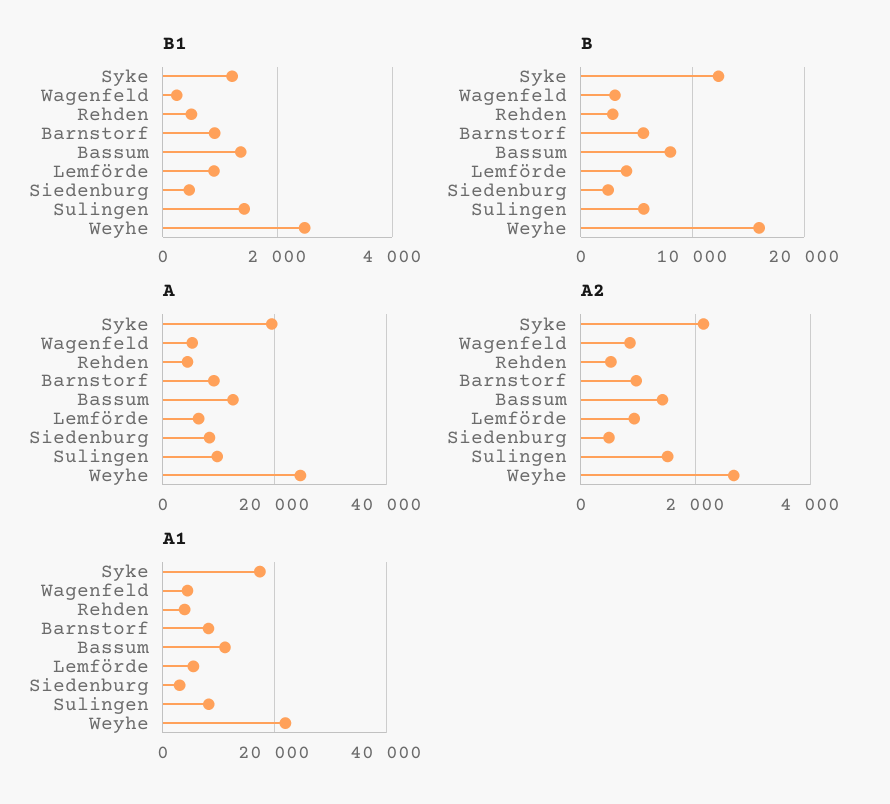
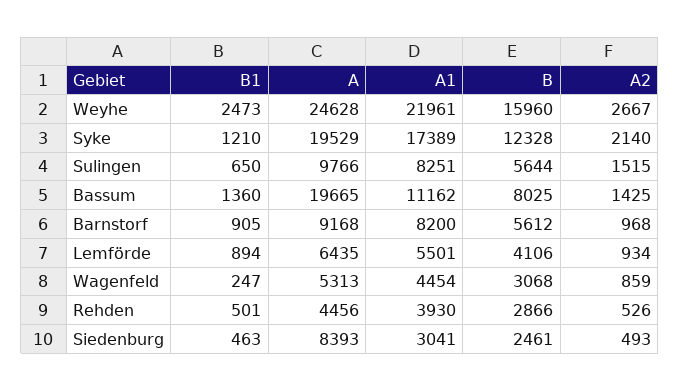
B1, Sulingen: 1400 -> 650
A, Bassum: 12000 -> 19665

